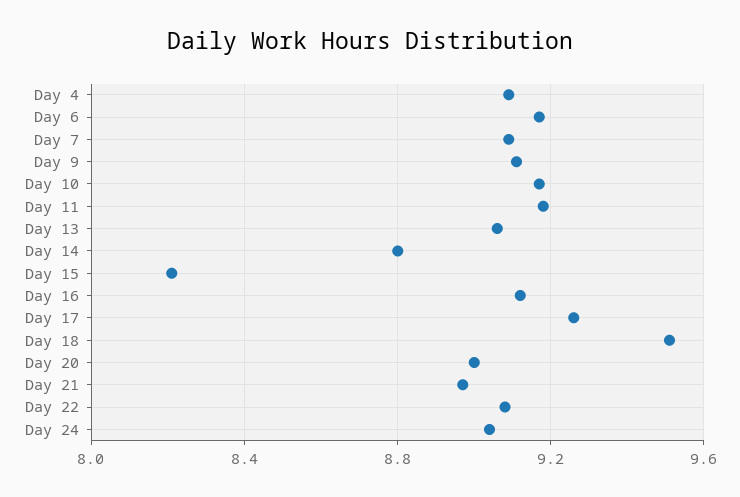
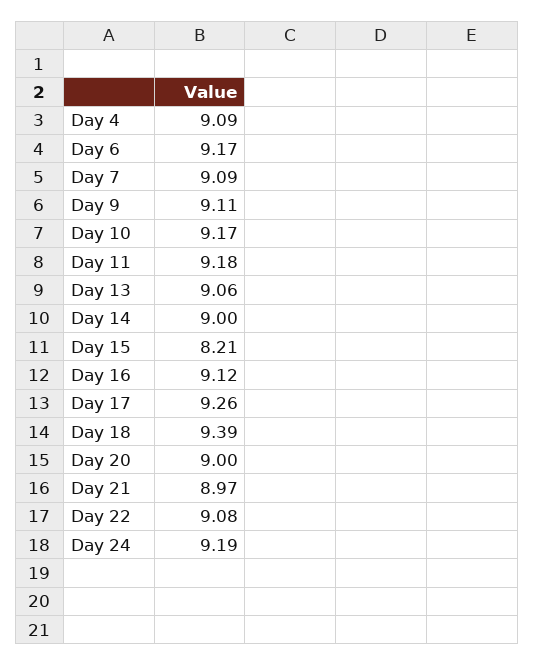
Day 14: 8.8 -> 9
Day 18: 9.5 -> 9.39
Day 24: 9.05 -> 9.19

